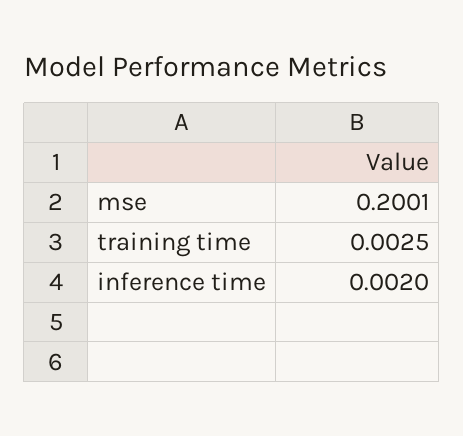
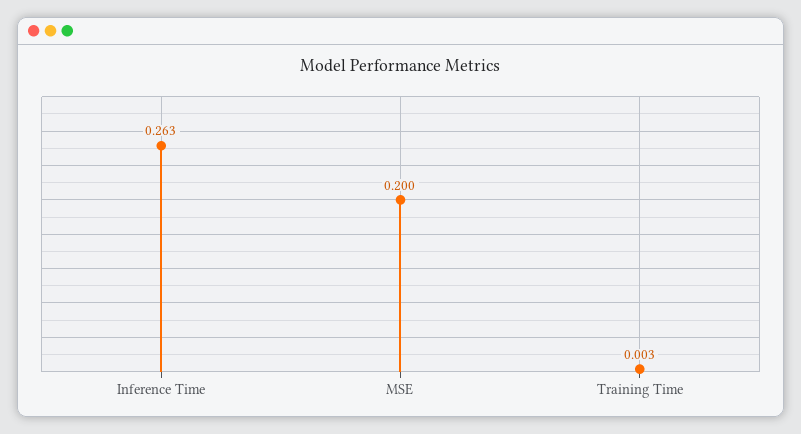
inference time: 0.002 -> 0.263

